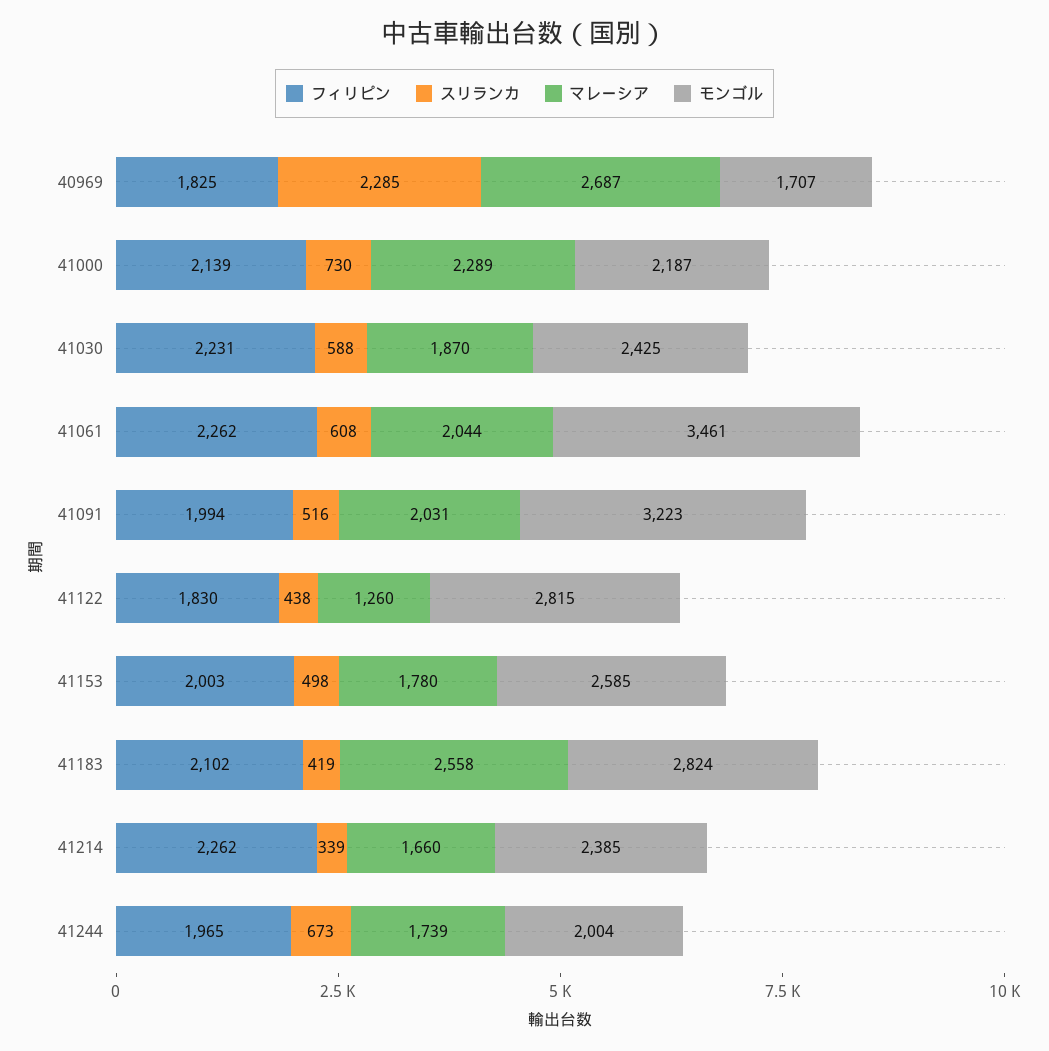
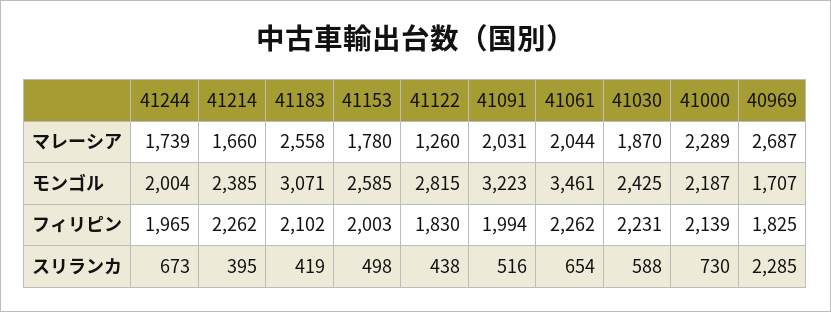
スリランカ, 41061: 608 -> 654
モンゴル, 41183: 2824 -> 3071
スリランカ, 41214: 339 -> 395

